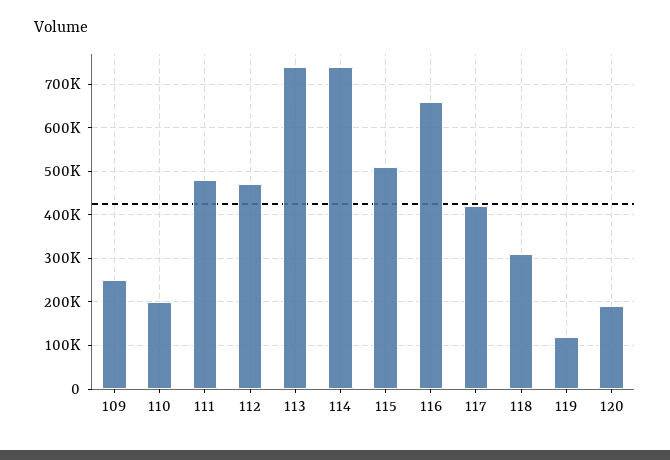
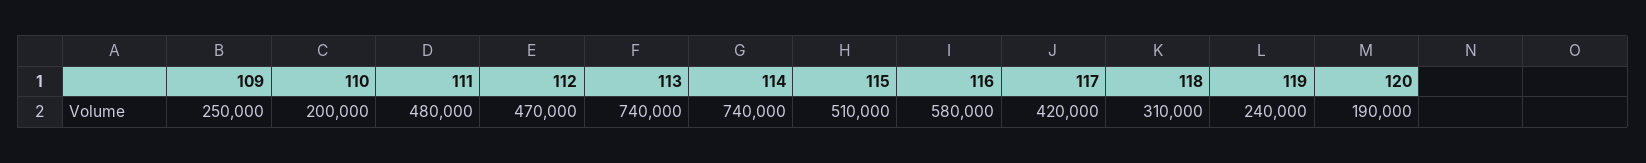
116: 660000 -> 580000
119: 120000 -> 240000

